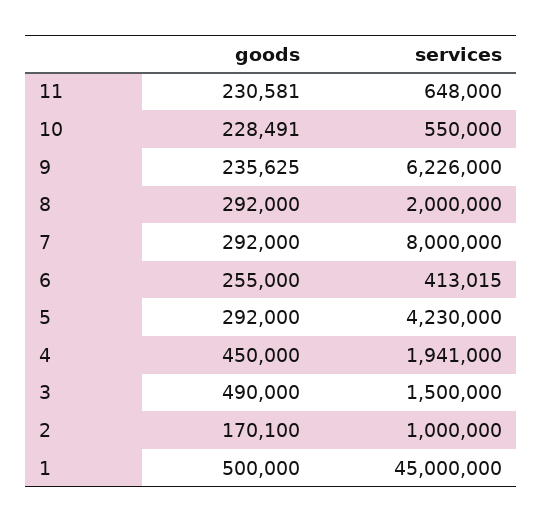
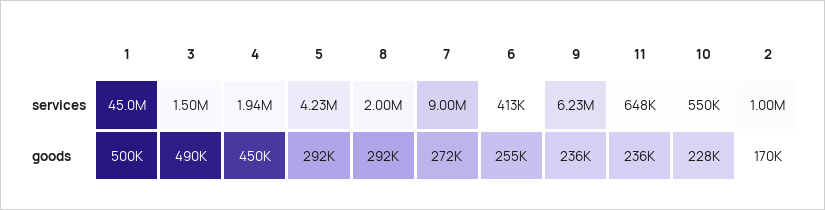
goods, 11: 230581 -> 236000
goods, 7: 292000 -> 272000
services, 7: 8000000 -> 9000000

